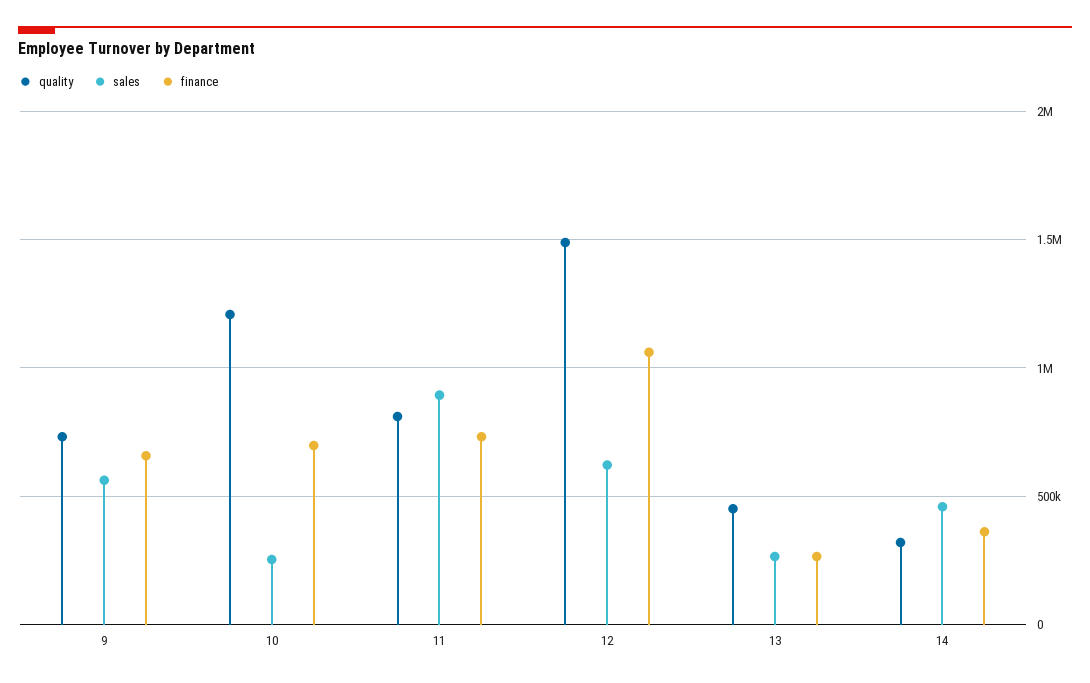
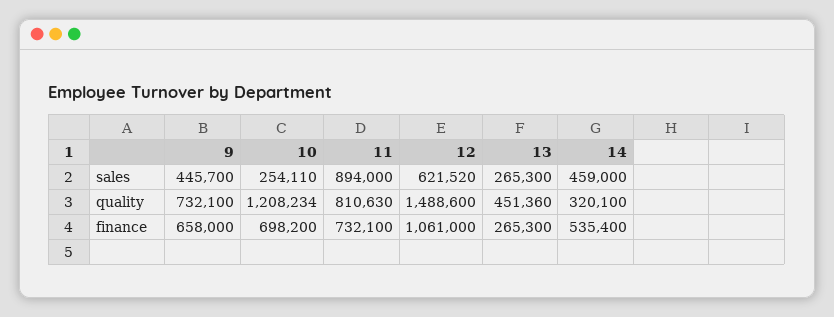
sales, 9: 550000 -> 445700
finance, 14: 350000 -> 535400

